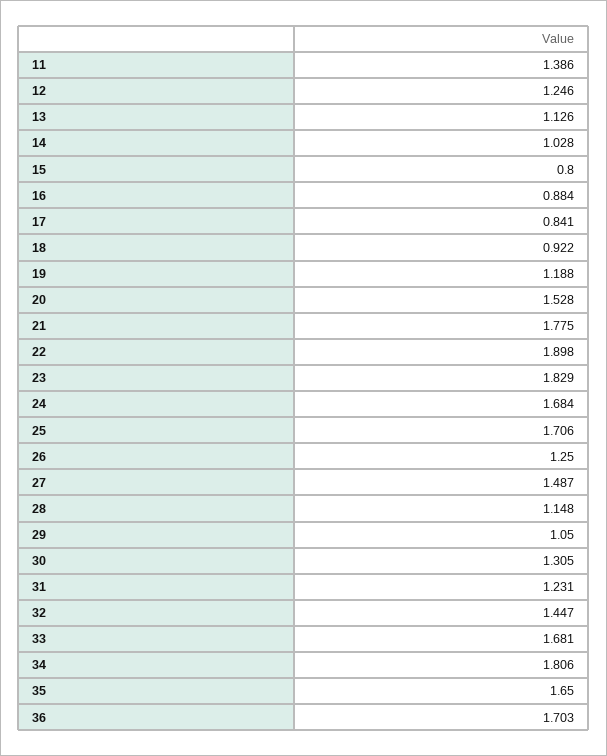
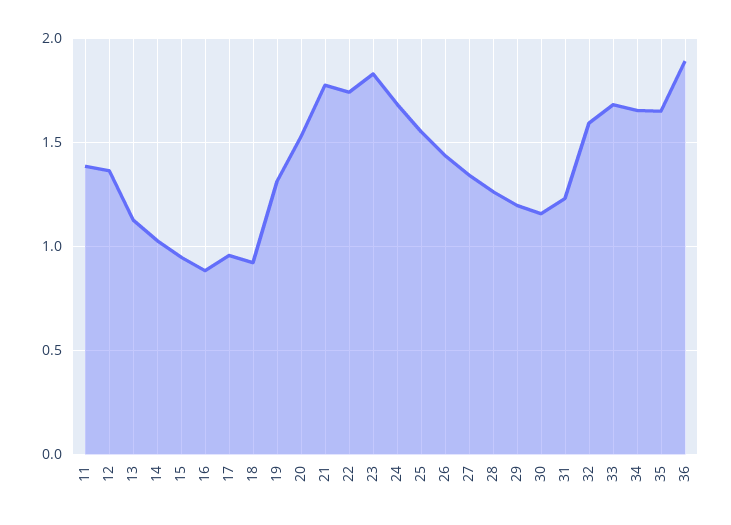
12: 1.246 -> 1.35
15: 0.8 -> 0.95
17: 0.841 -> 0.95
19: 1.188 -> 1.3
22: 1.898 -> 1.75
25: 1.706 -> 1.55
26: 1.25 -> 1.45
27: 1.487 -> 1.35
28: 1.148 -> 1.25
29: 1.05 -> 1.2
30: 1.305 -> 1.15
32: 1.447 -> 1.6
34: 1.806 -> 1.65
36: 1.703 -> 1.9

